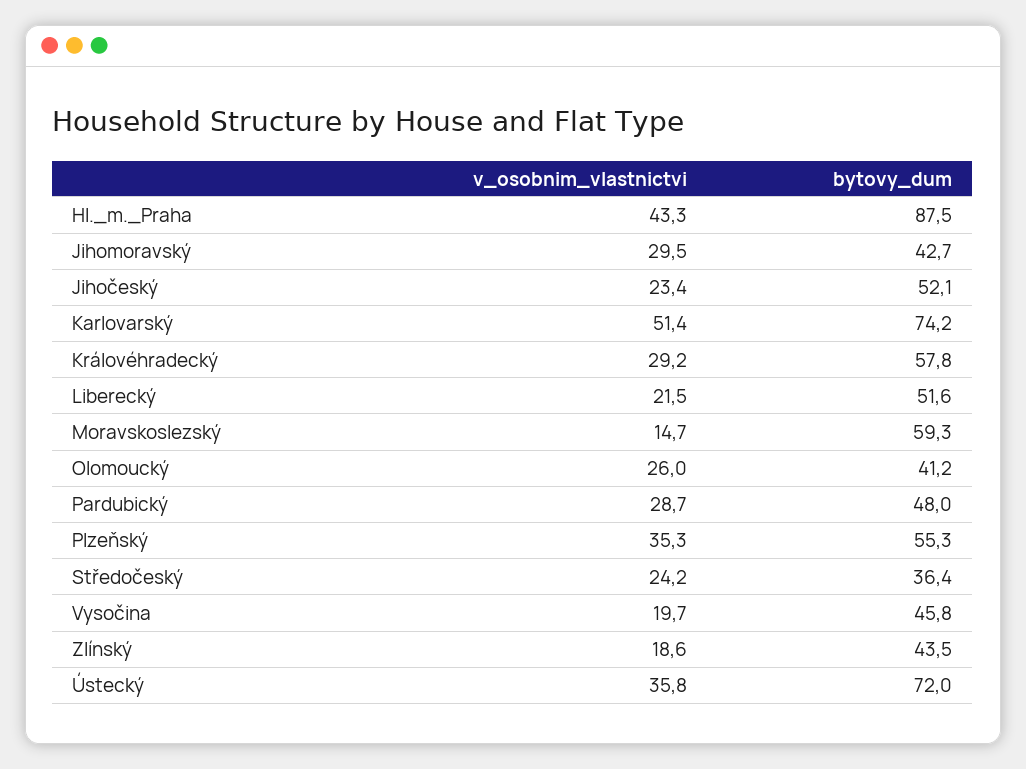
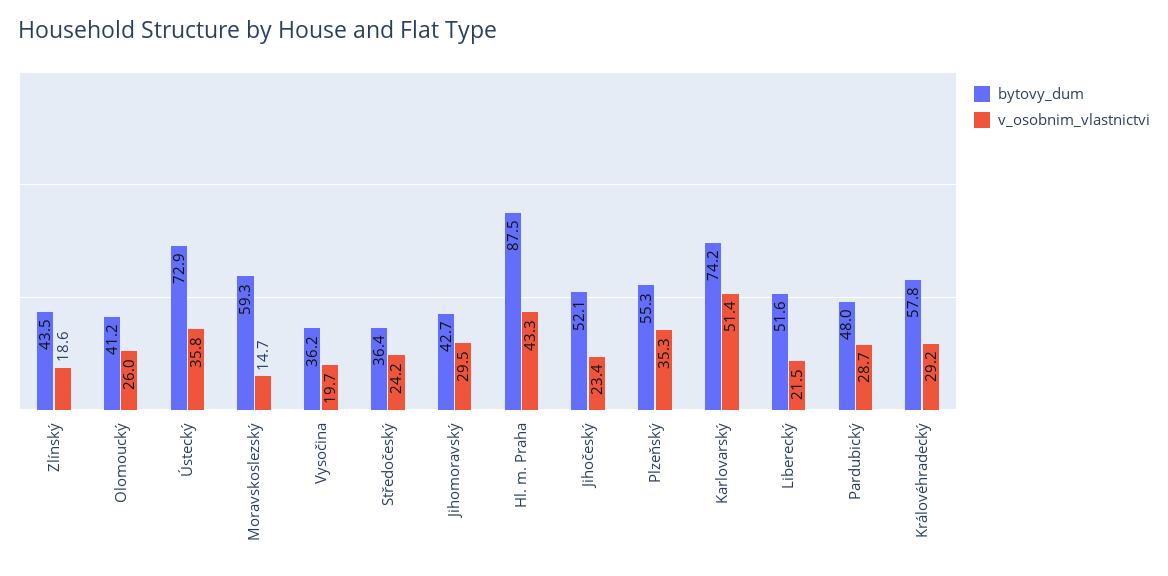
bytovy_dum, Vysočina: 45.8 -> 36.2
bytovy_dum, Ústecký: 72 -> 72.9

